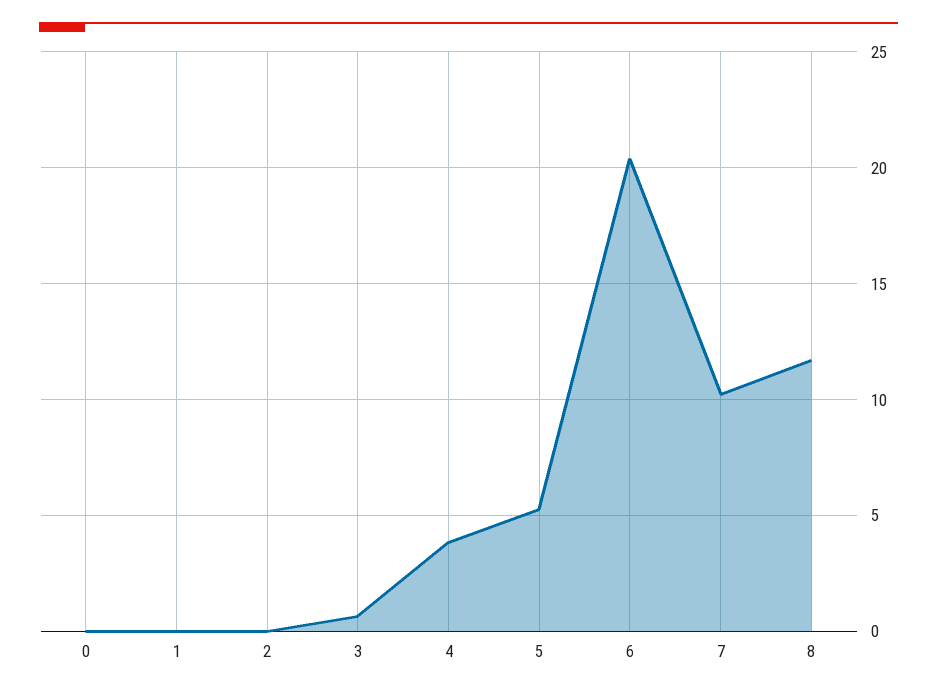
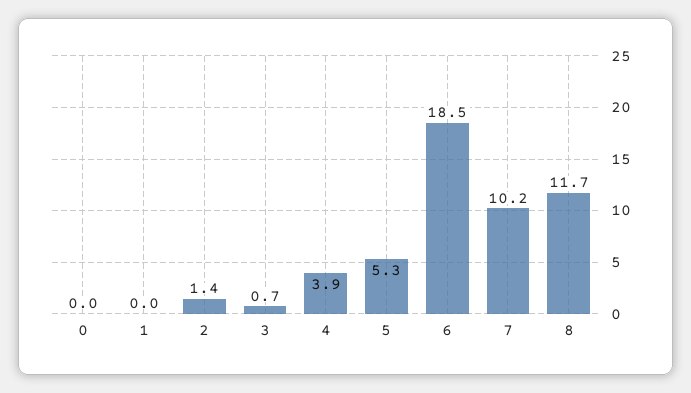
2: 0 -> 1.4
6: 20.5 -> 18.5

